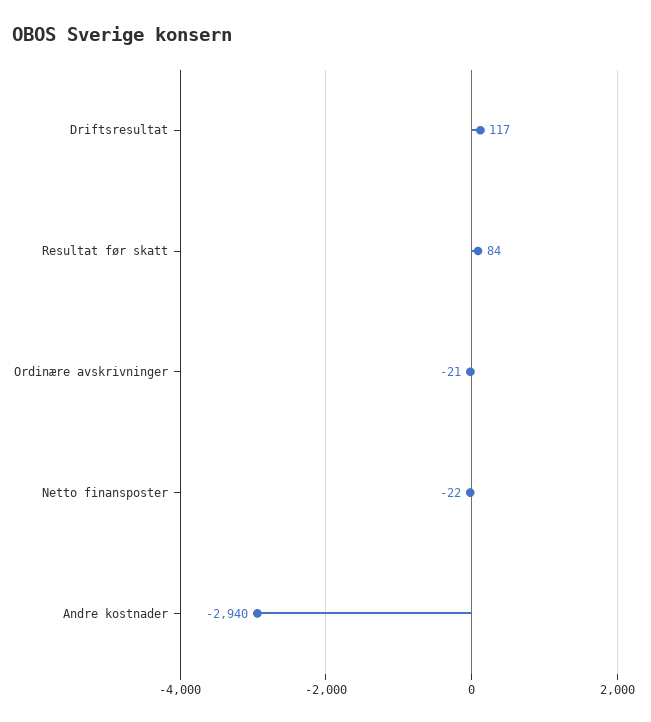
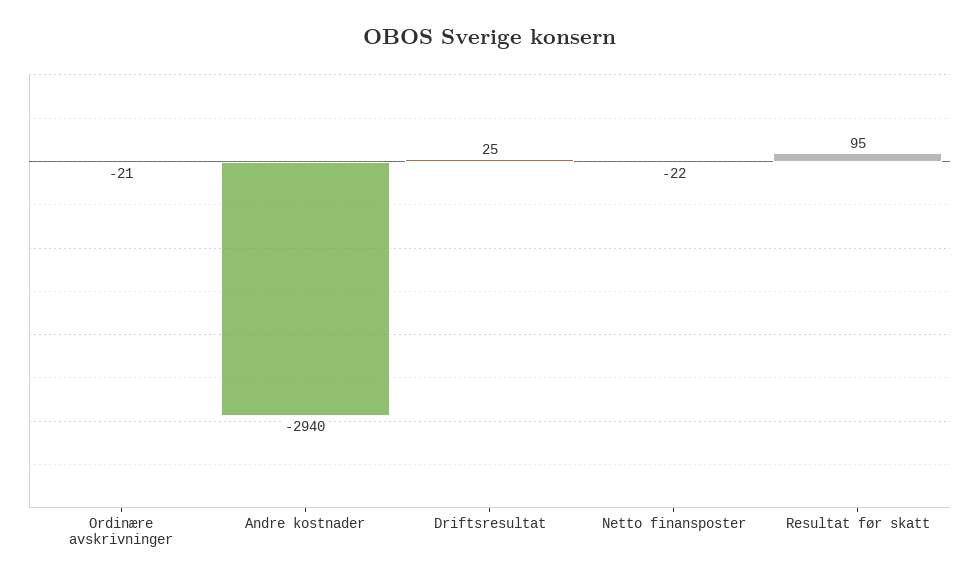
Driftsresultat: 117 -> 25
Resultat før skatt: 84 -> 95

